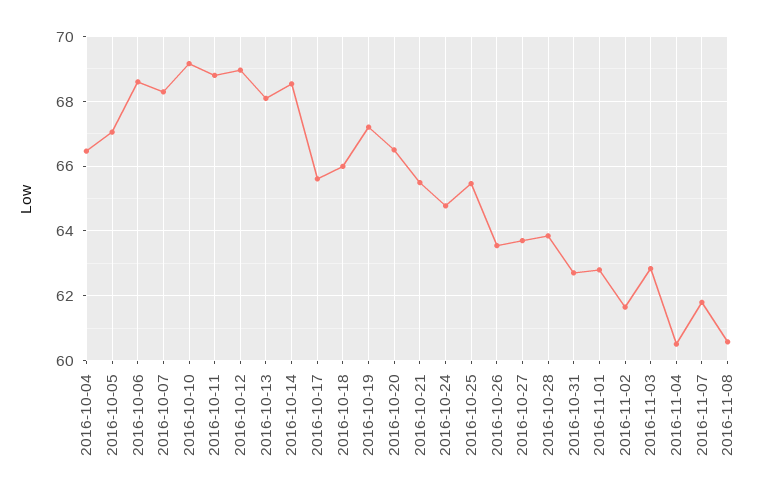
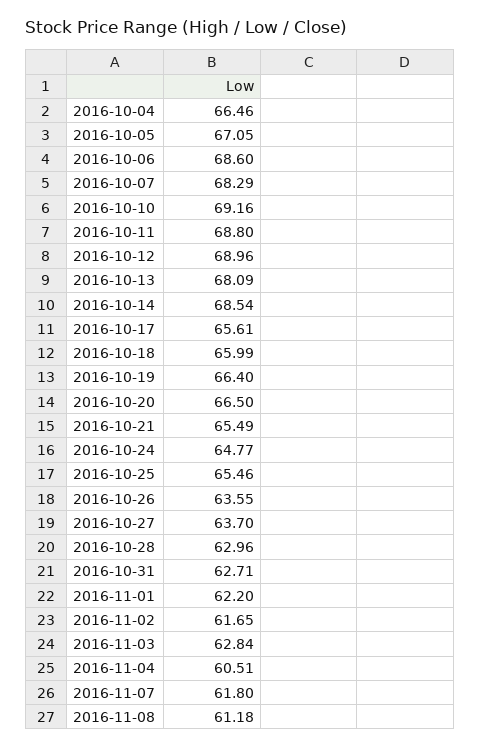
2016-10-19: 67.2 -> 66.4
2016-10-28: 63.8 -> 62.96
2016-11-01: 62.8 -> 62.2
2016-11-08: 60.6 -> 61.18

